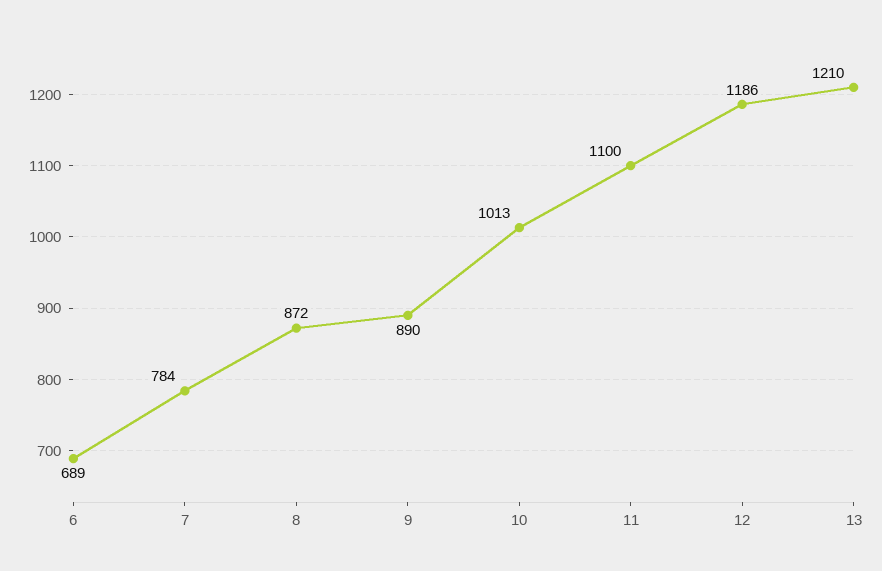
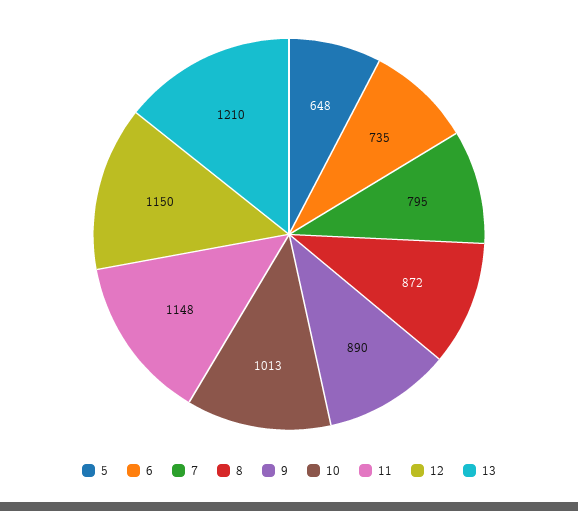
6: 689 -> 735
7: 784 -> 795
11: 1100 -> 1148
12: 1186 -> 1150
5: none -> 648

